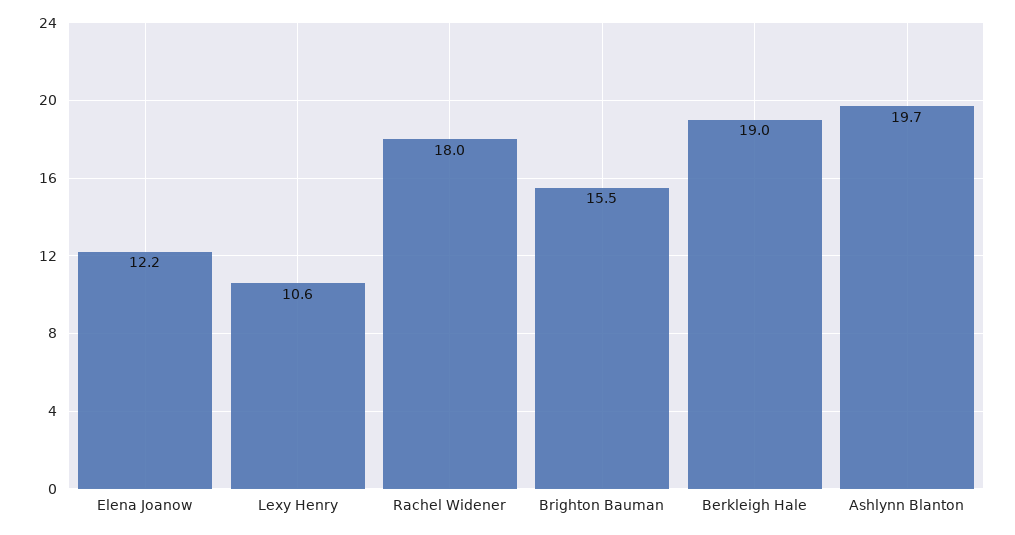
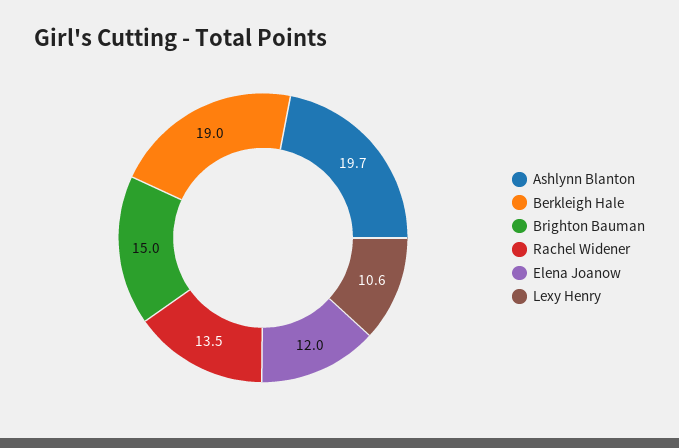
Elena Joanow: 12.2 -> 12
Rachel Widener: 18 -> 13.5
Brighton Bauman: 15.5 -> 15

